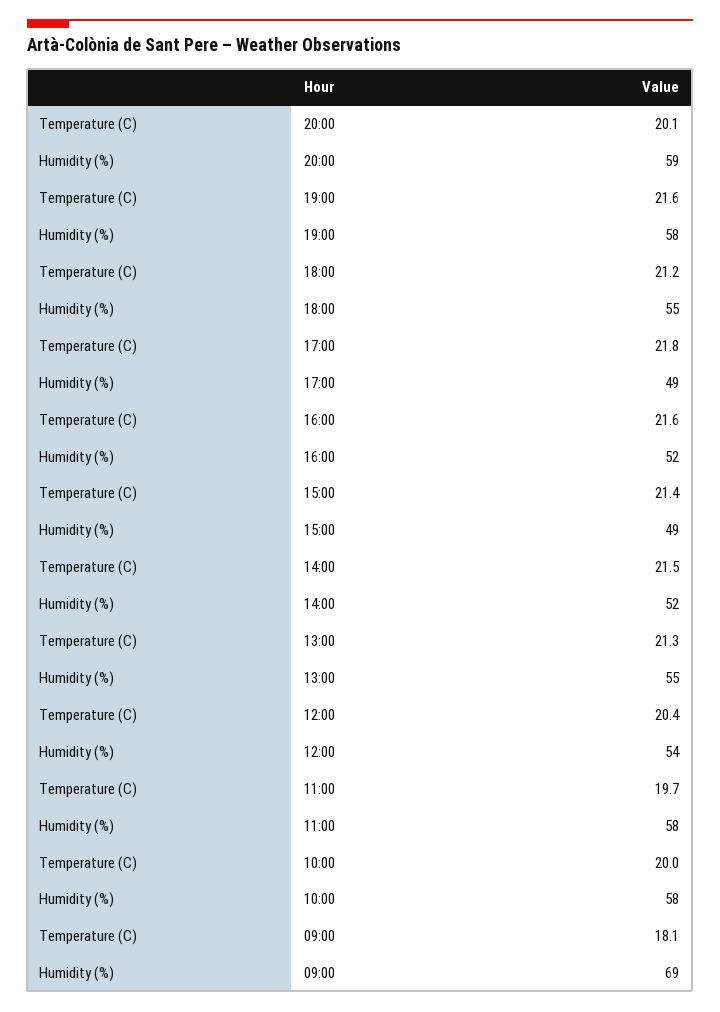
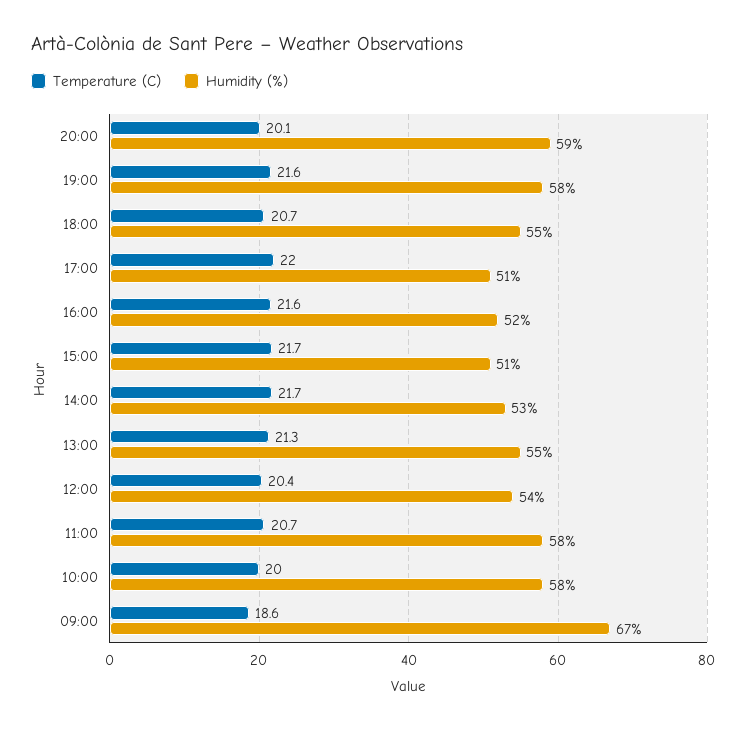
Temperature (C), 18:00: 21.2 -> 20.7
Temperature (C), 17:00: 21.8 -> 22
Humidity (%), 17:00: 49 -> 51
Temperature (C), 15:00: 21.4 -> 21.7
Humidity (%), 15:00: 49 -> 51
Temperature (C), 14:00: 21.5 -> 21.7
Humidity (%), 14:00: 52 -> 53
Temperature (C), 11:00: 19.7 -> 20.7
Temperature (C), 09:00: 18.1 -> 18.6
Humidity (%), 09:00: 69 -> 67

